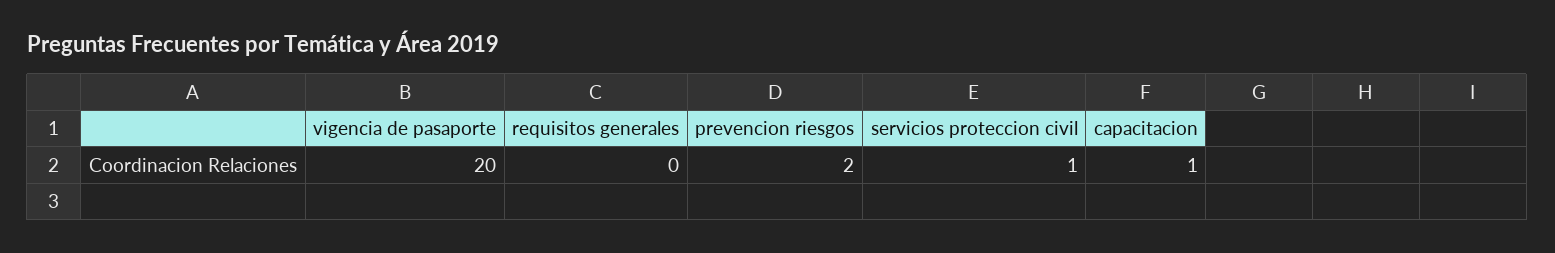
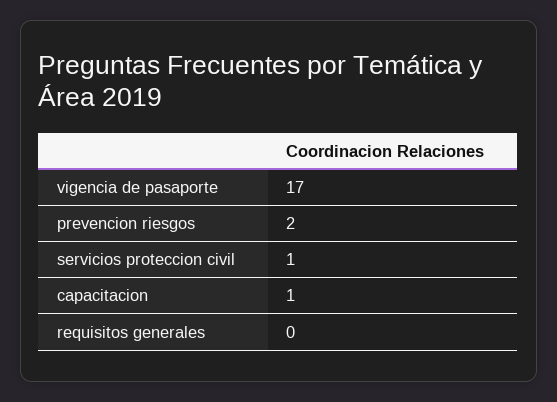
vigencia de pasaporte: 20 -> 17

